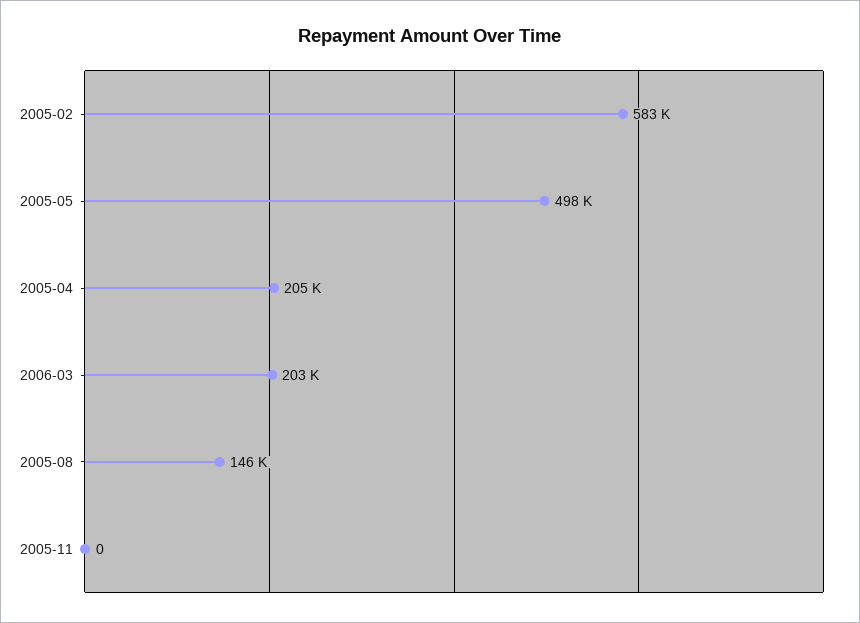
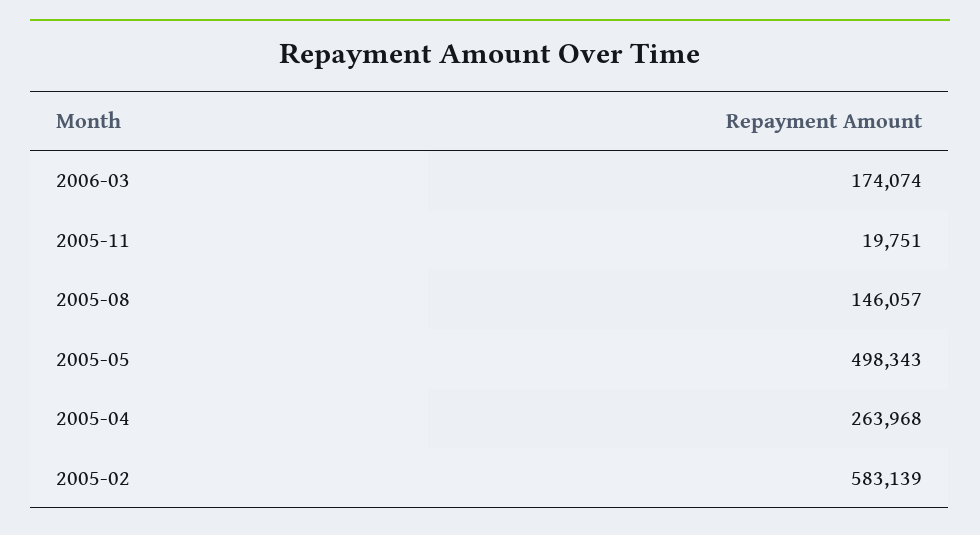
2005-04: 205000 -> 263968
2006-03: 203000 -> 174074
2005-11: 0 -> 19751

